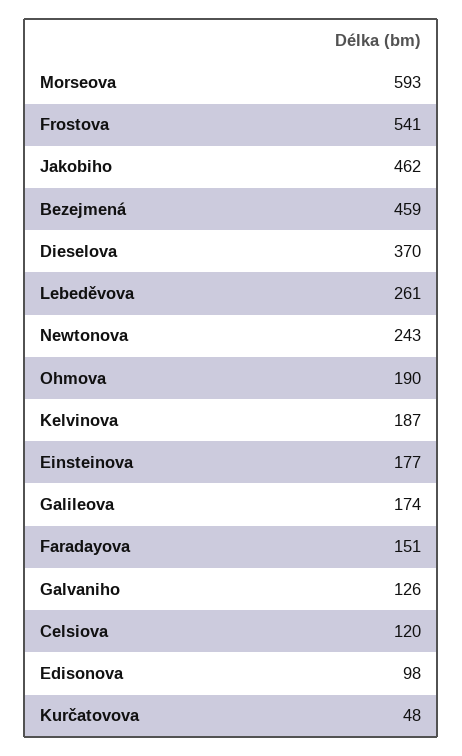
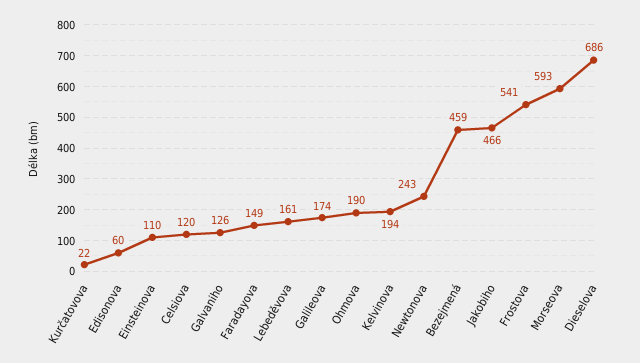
Jakobiho: 462 -> 466
Dieselova: 370 -> 686
Lebeděvova: 261 -> 161
Kelvinova: 187 -> 194
Einsteinova: 177 -> 110
Faradayova: 151 -> 149
Edisonova: 98 -> 60
Kurčatovova: 48 -> 22

